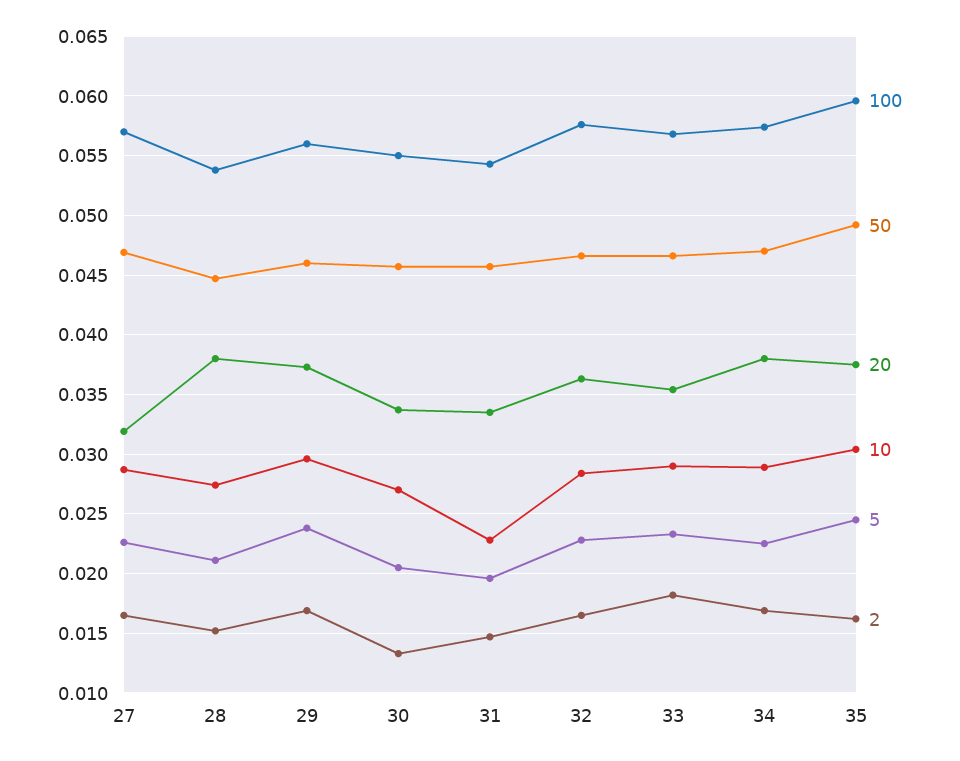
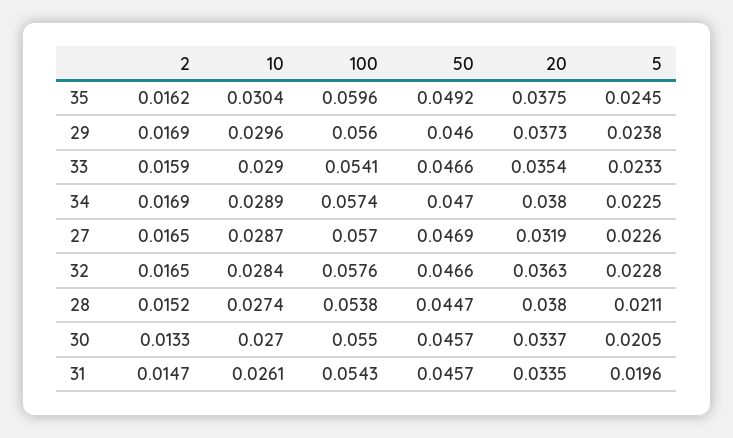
10, 31: 0.023 -> 0.0261
100, 33: 0.057 -> 0.0541
2, 33: 0.018 -> 0.0159

